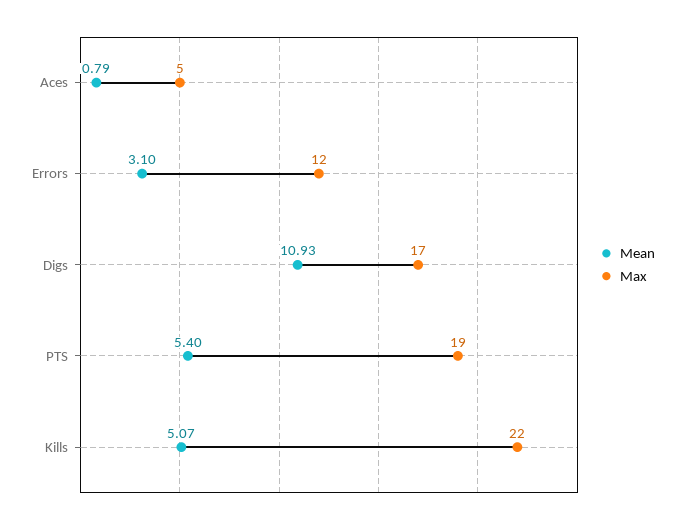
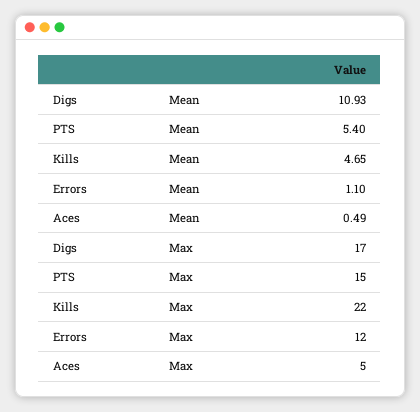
Mean, Aces: 0.79 -> 0.49
Mean, Errors: 3.1 -> 1.1
Max, PTS: 19 -> 15
Mean, Kills: 5.07 -> 4.65

